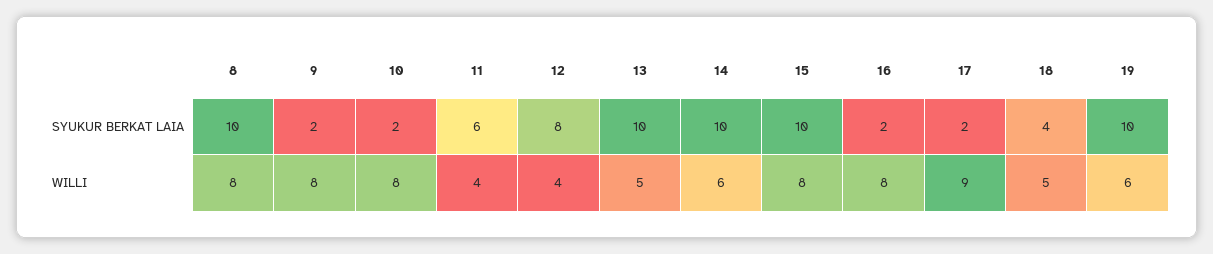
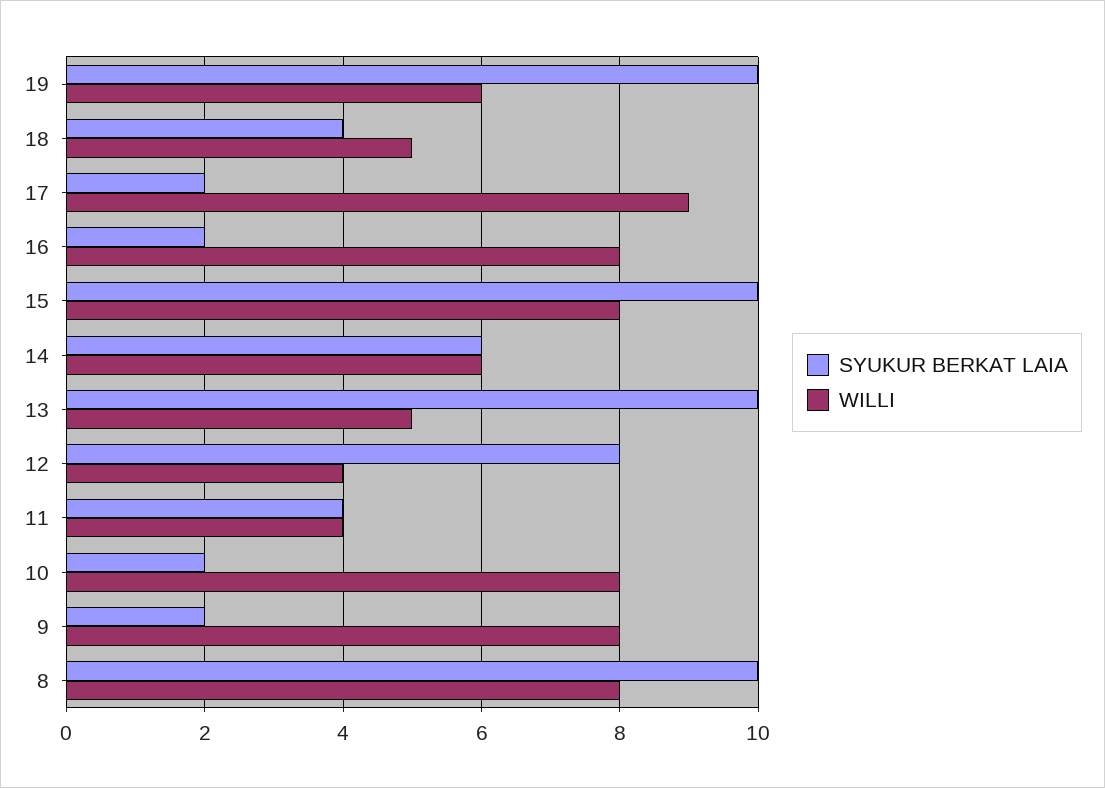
SYUKUR BERKAT LAIA, 11: 6 -> 4
SYUKUR BERKAT LAIA, 14: 10 -> 6

